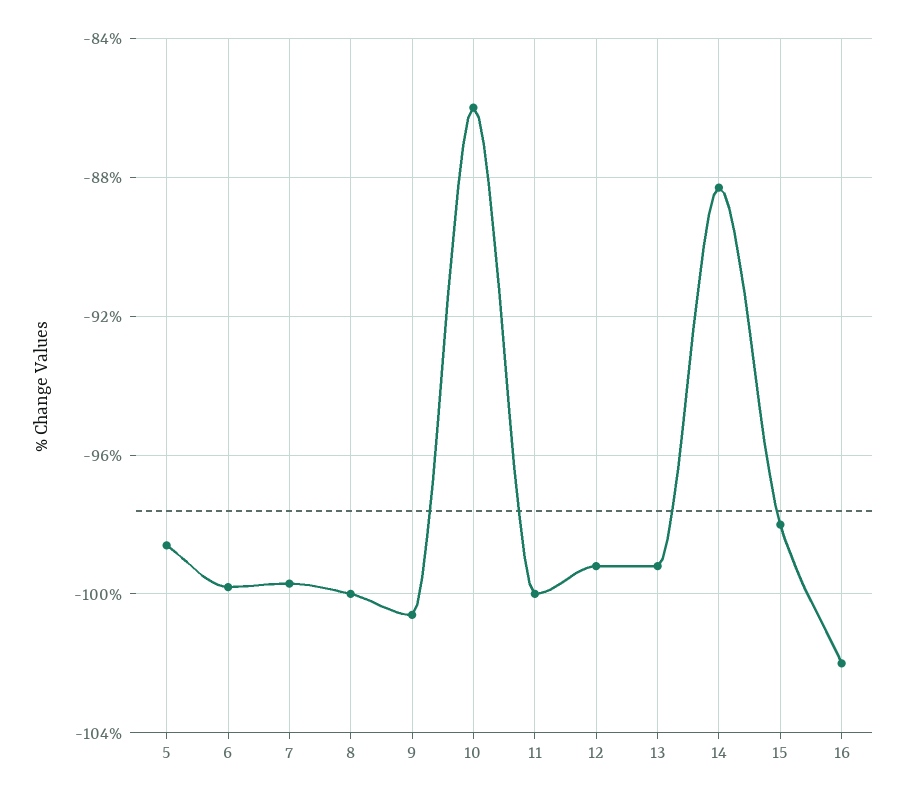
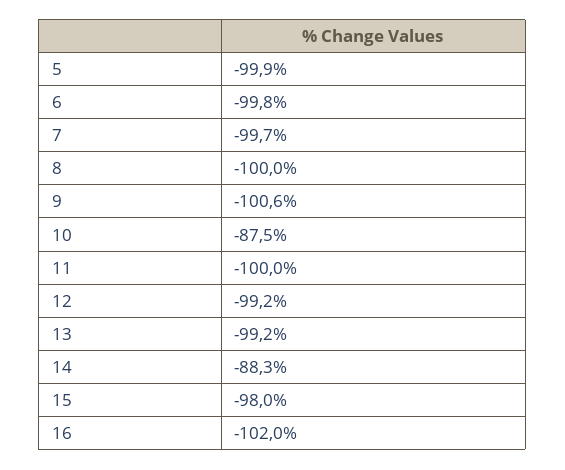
5: -98.5 -> -99.9
10: -86 -> -87.5

